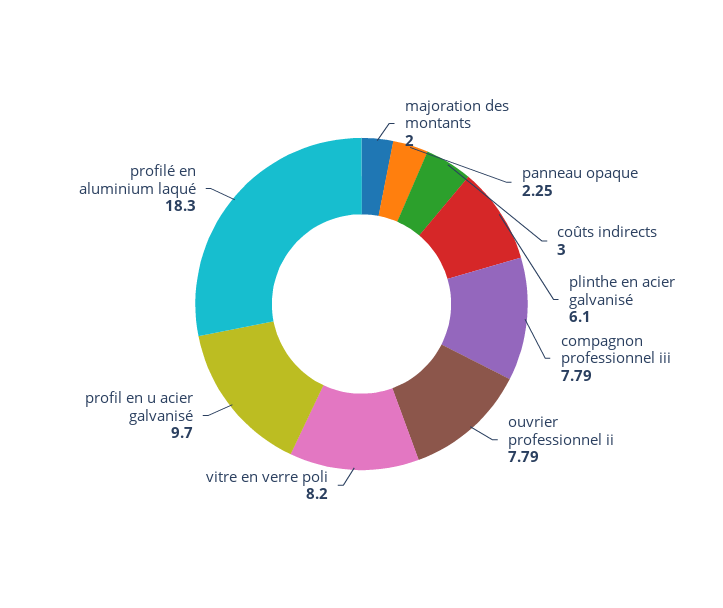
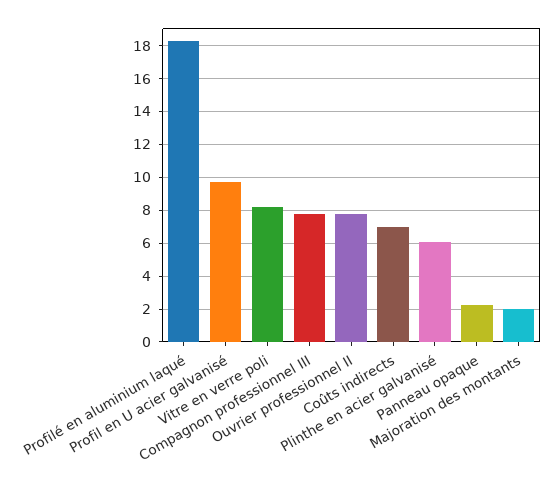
coûts indirects: 3 -> 7

